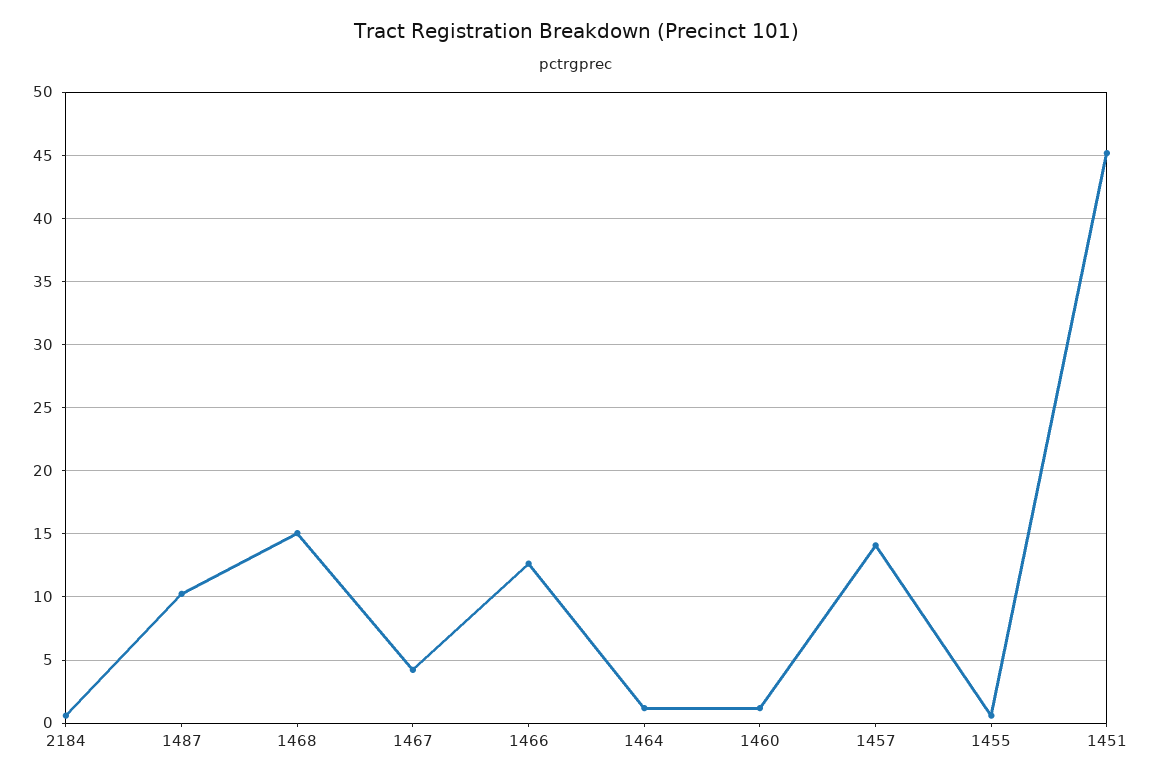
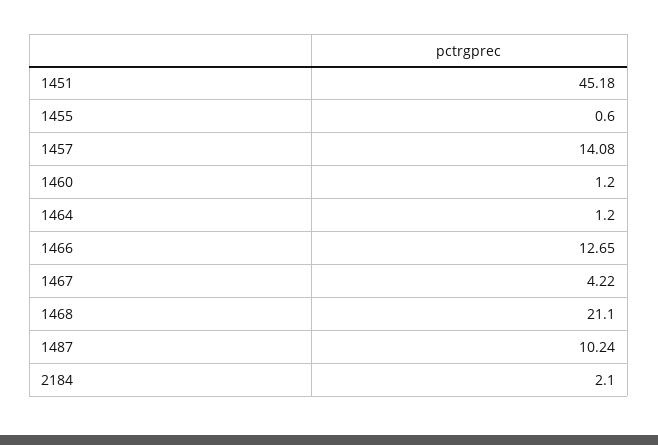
2184: 0.5 -> 2.1
1468: 15 -> 21.1

